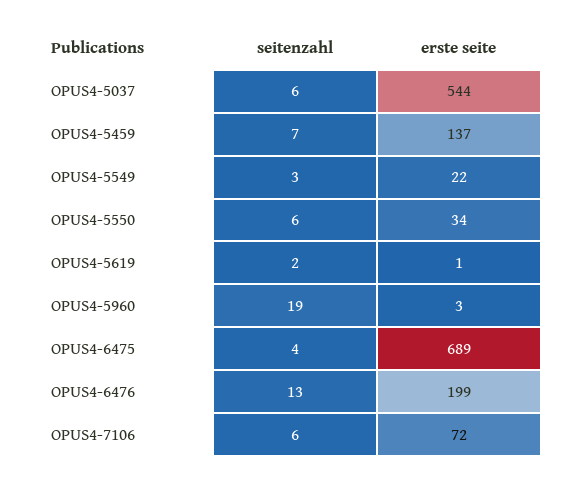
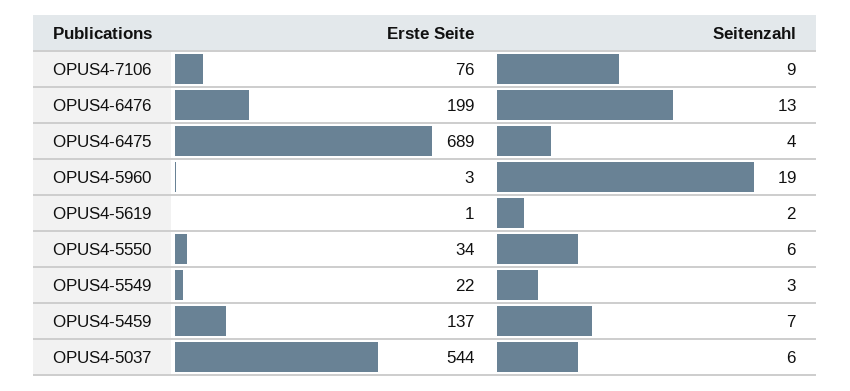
seitenzahl, OPUS4-7106: 6 -> 9
erste seite, OPUS4-7106: 72 -> 76

